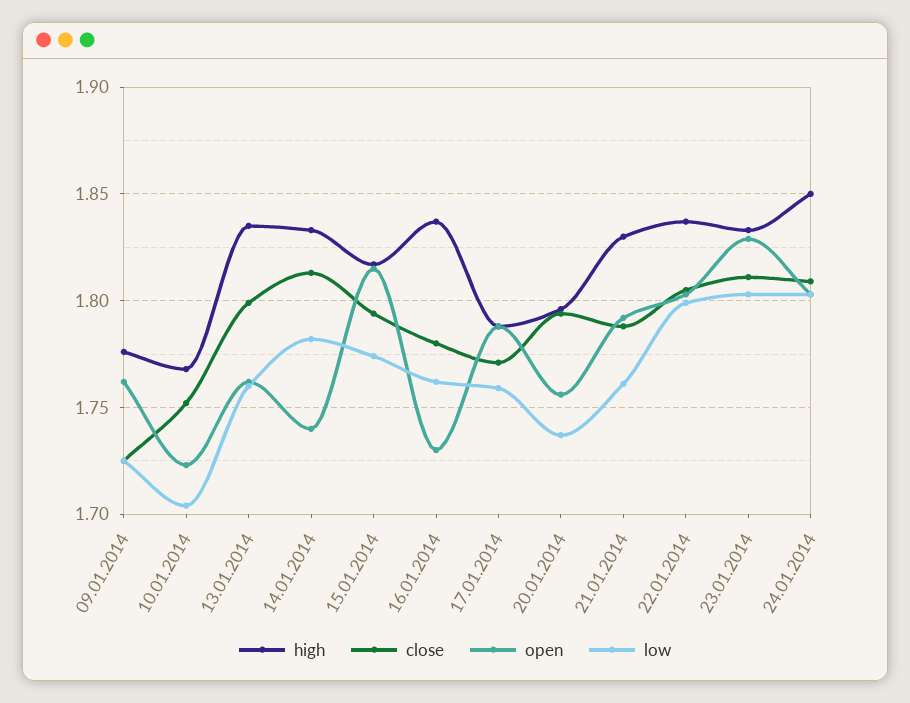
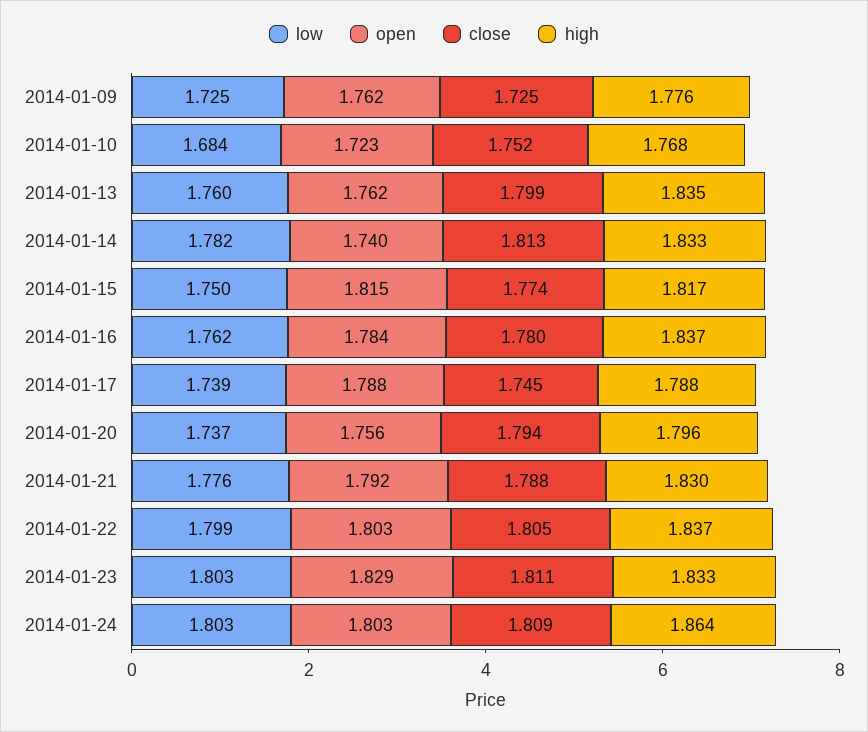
low, 10.01.2014: 1.705 -> 1.684
close, 15.01.2014: 1.795 -> 1.774
low, 15.01.2014: 1.775 -> 1.75
open, 16.01.2014: 1.73 -> 1.784
close, 17.01.2014: 1.77 -> 1.745
low, 17.01.2014: 1.76 -> 1.739
low, 21.01.2014: 1.76 -> 1.776
high, 24.01.2014: 1.85 -> 1.864

